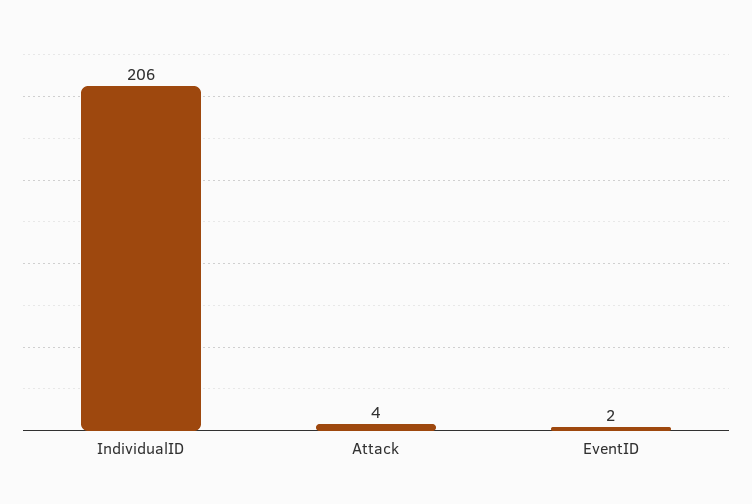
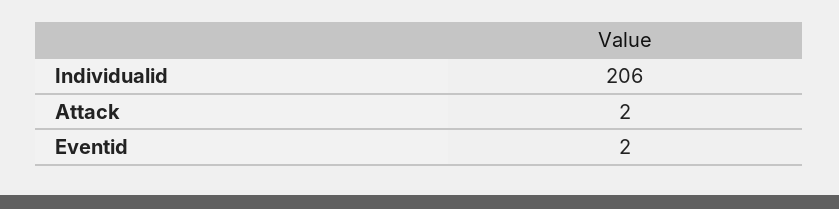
Attack: 4 -> 2

